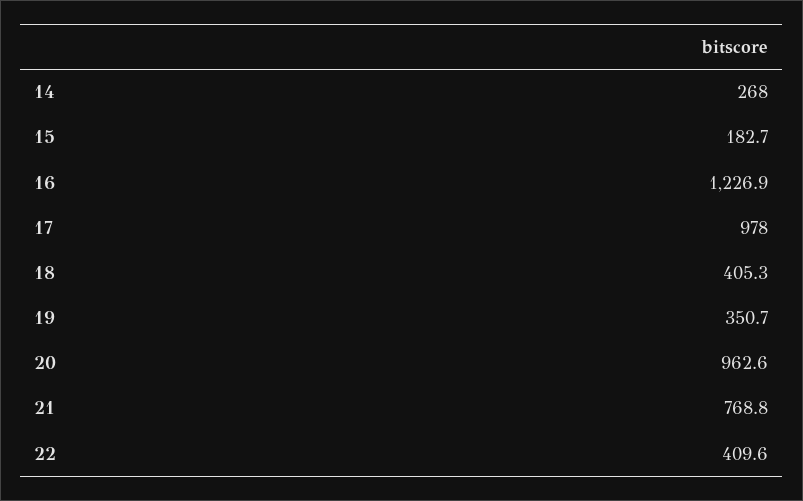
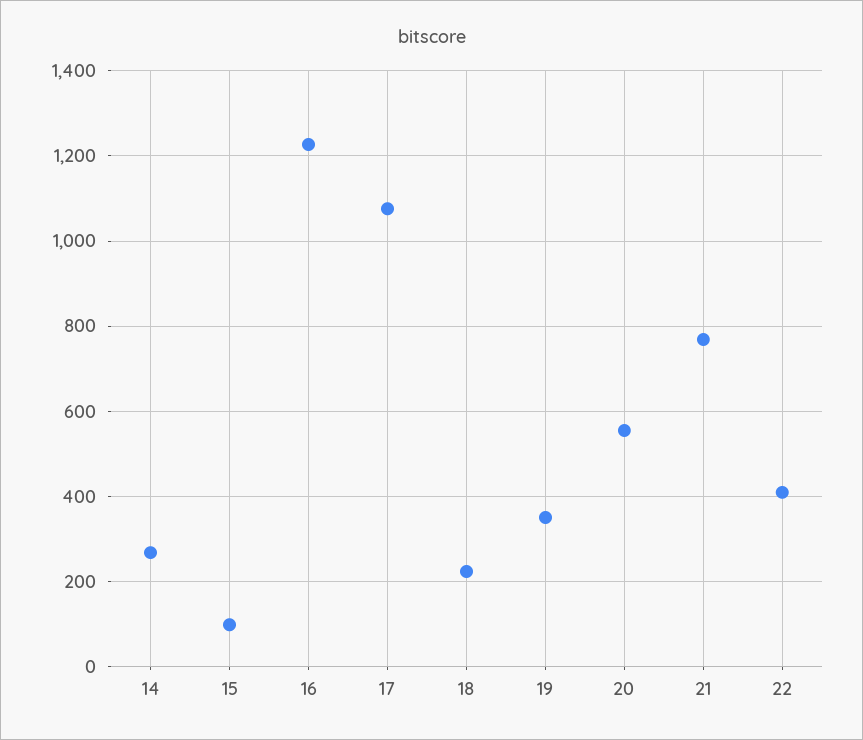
15: 182.7 -> 100
17: 978 -> 1080
18: 405.3 -> 220
20: 962.6 -> 560

